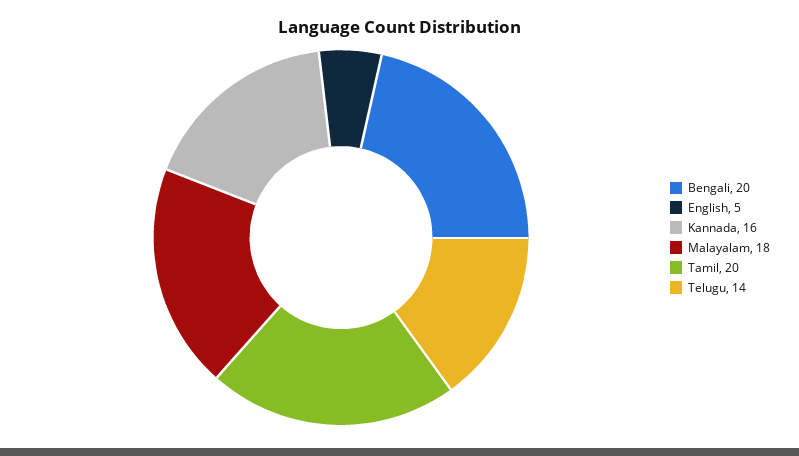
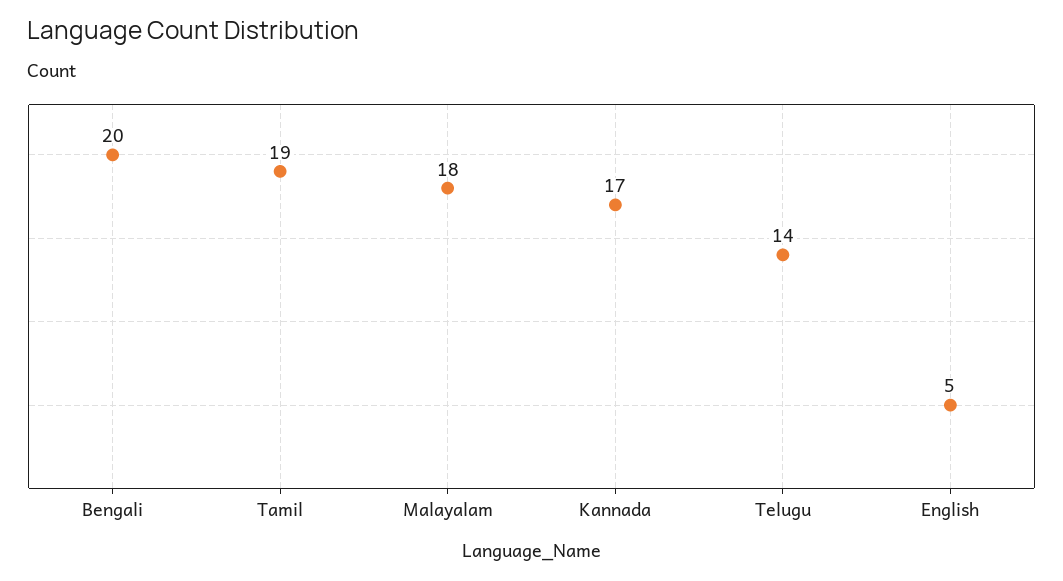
Kannada: 16 -> 17
Tamil: 20 -> 19

